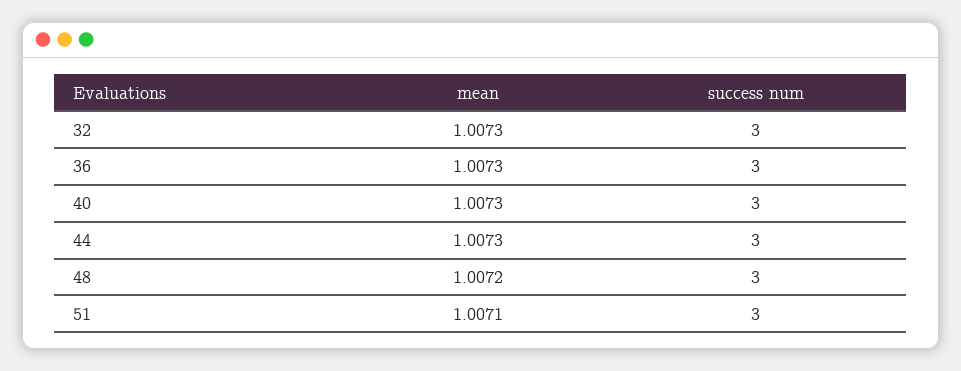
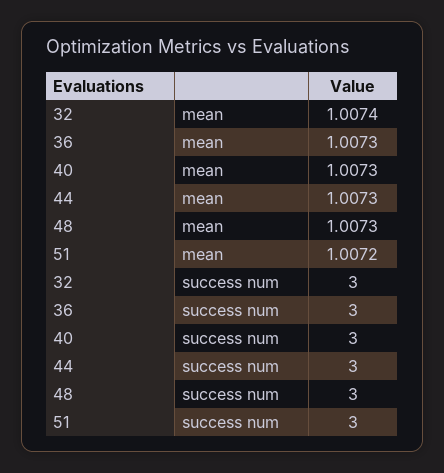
mean, 32: 1.0073 -> 1.0074
mean, 48: 1.0072 -> 1.0073
mean, 51: 1.0071 -> 1.0072

